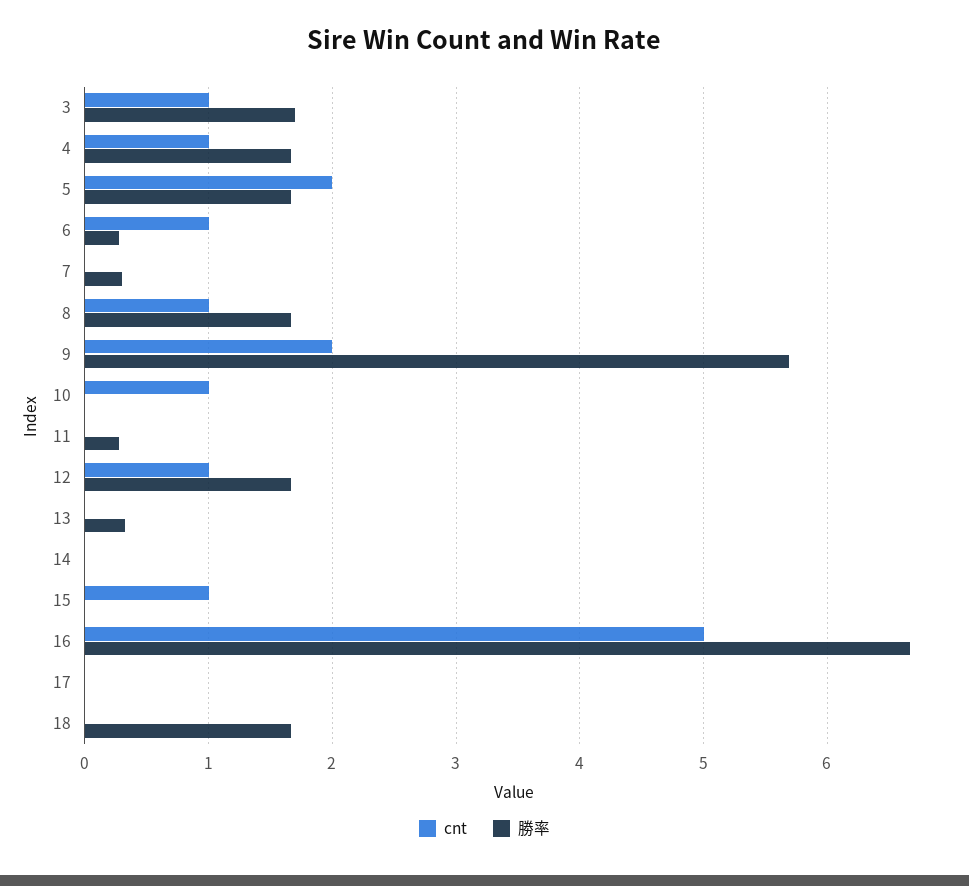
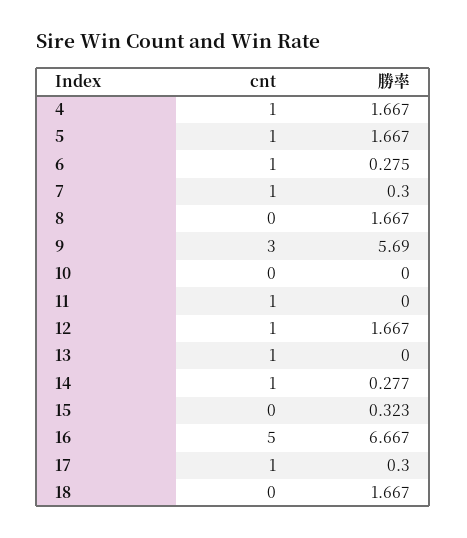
cnt, 3: 1 -> none
勝率, 3: 1.7 -> none
cnt, 5: 2 -> 1
cnt, 7: 0 -> 1
cnt, 8: 1 -> 0
cnt, 9: 2 -> 3
cnt, 10: 1 -> 0
cnt, 11: 0 -> 1
勝率, 11: 0.3 -> 0
cnt, 13: 0 -> 1
勝率, 13: 0.3 -> 0
cnt, 14: 0 -> 1
勝率, 14: 0 -> 0.277
cnt, 15: 1 -> 0
勝率, 15: 0 -> 0.323
cnt, 17: 0 -> 1
勝率, 17: 0 -> 0.3

